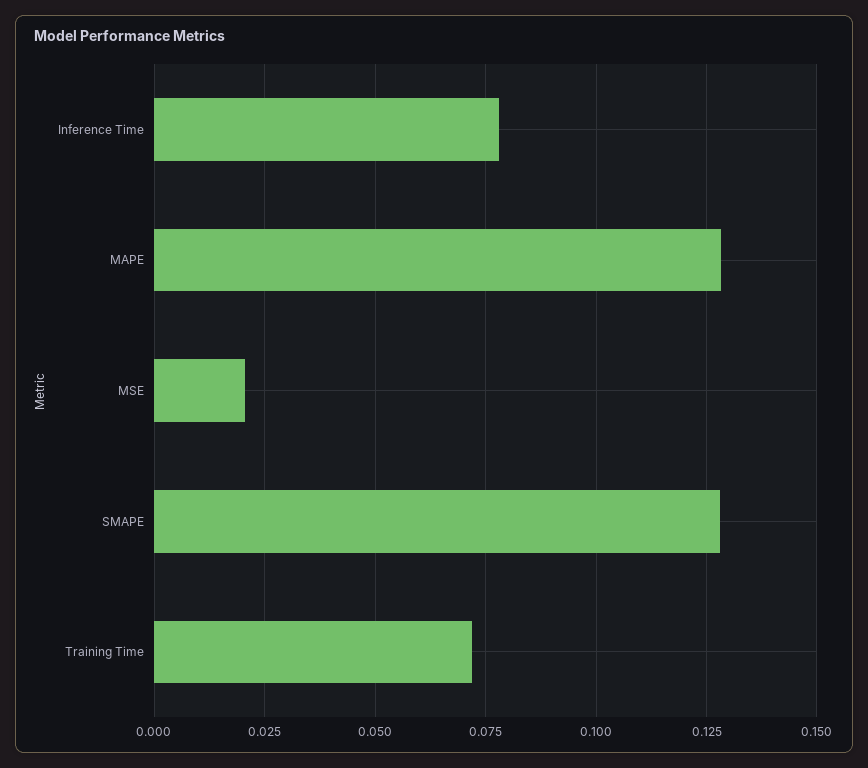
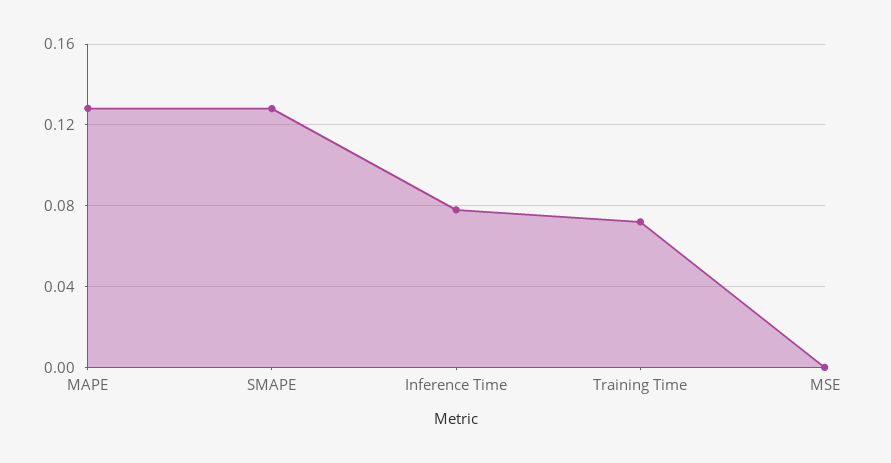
MSE: 0.02 -> 0

